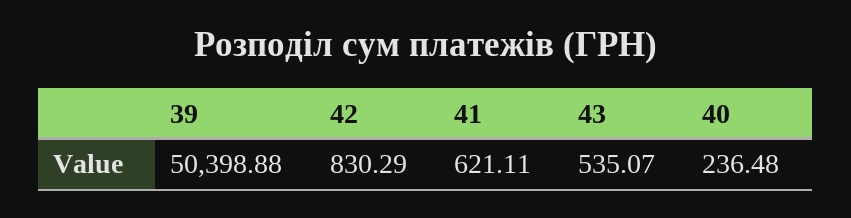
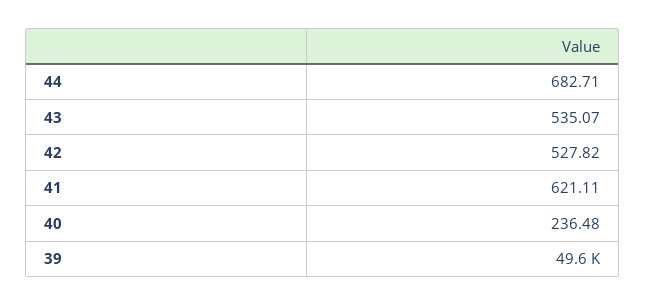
39: 50398.88 -> 49600
42: 830.29 -> 527.82
44: none -> 682.71

